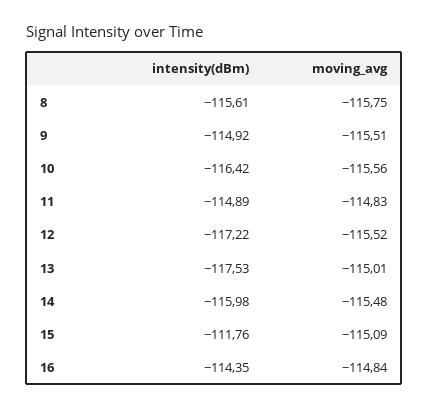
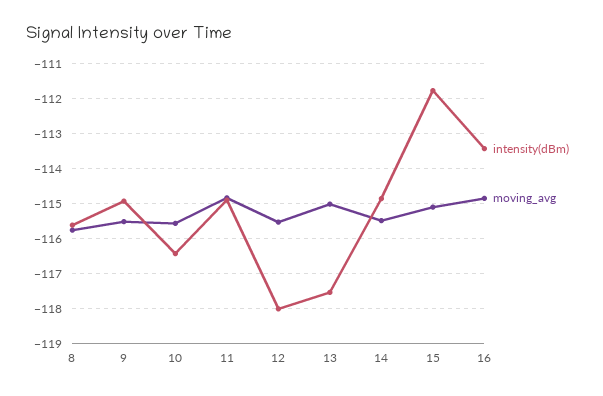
intensity(dBm), 12: -117.22 -> -118
intensity(dBm), 14: -115.98 -> -114.8
intensity(dBm), 16: -114.35 -> -113.4

